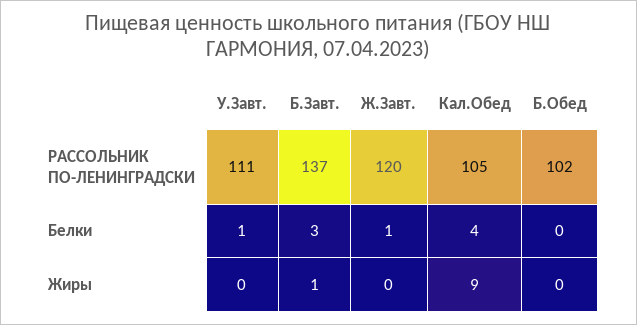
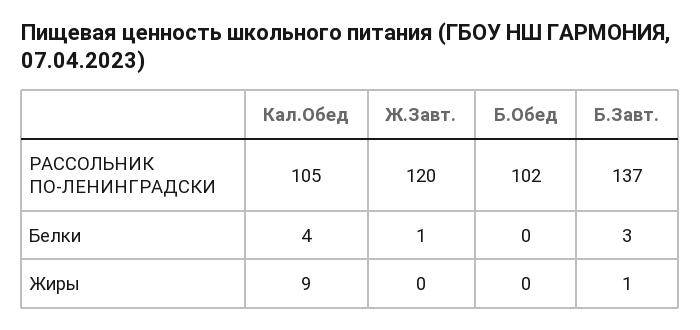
У.Завт., РАССОЛЬНИК ПО-ЛЕНИНГРАДСКИ: 111 -> none
У.Завт., Белки: 1 -> none
У.Завт., Жиры: 0 -> none

